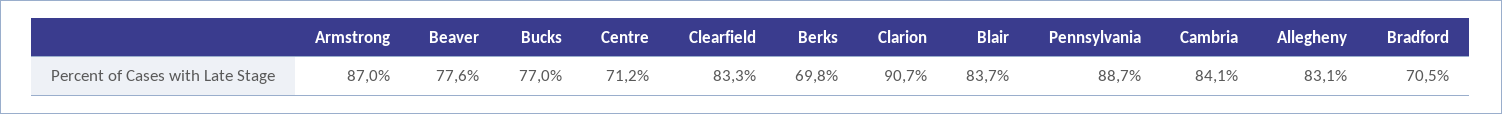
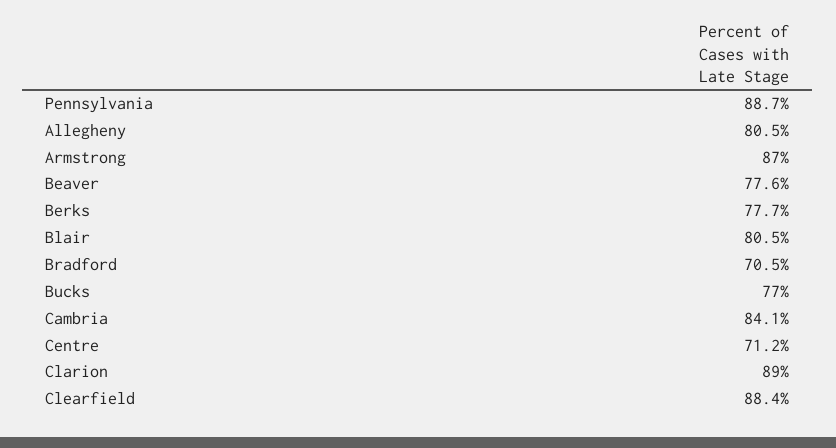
Clearfield: 83.3 -> 88.4
Berks: 69.8 -> 77.7
Clarion: 90.7 -> 89
Blair: 83.7 -> 80.5
Allegheny: 83.1 -> 80.5

